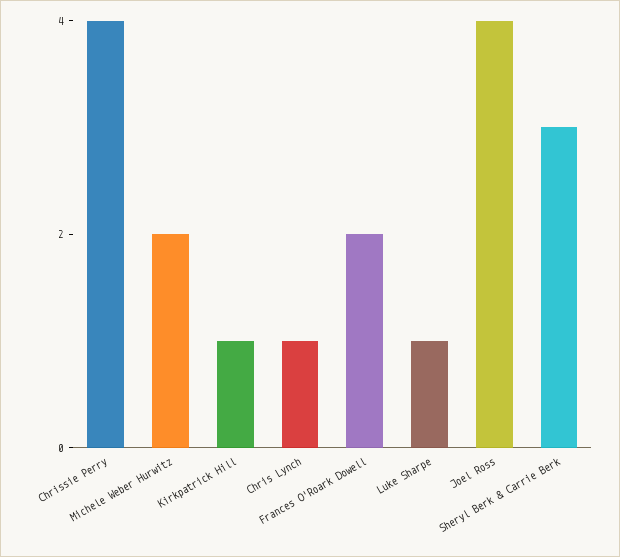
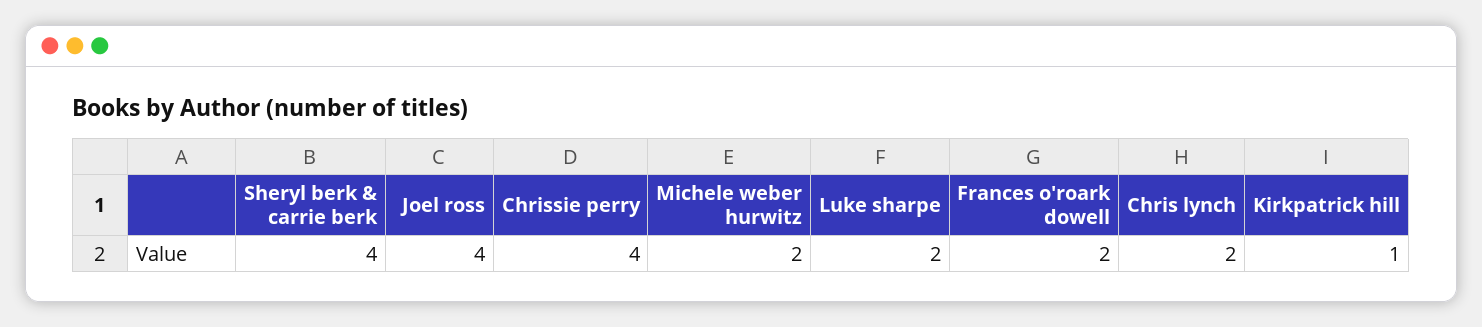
Chris Lynch: 1 -> 2
Luke Sharpe: 1 -> 2
Sheryl Berk & Carrie Berk: 3 -> 4

